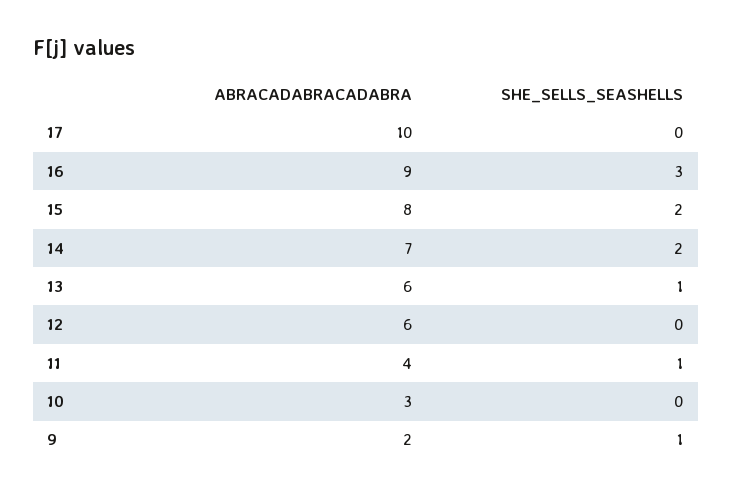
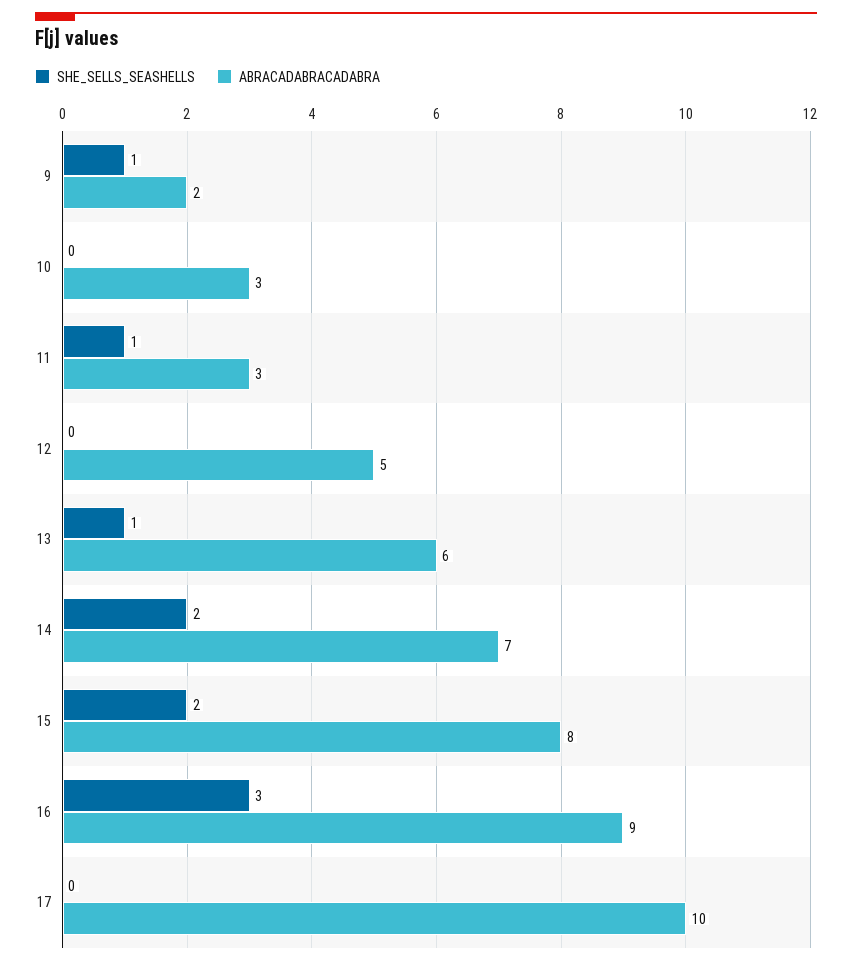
ABRACADABRACADABRA, 12: 6 -> 5
ABRACADABRACADABRA, 11: 4 -> 3

